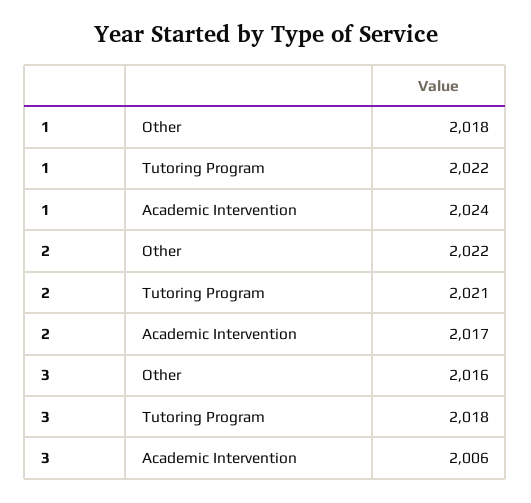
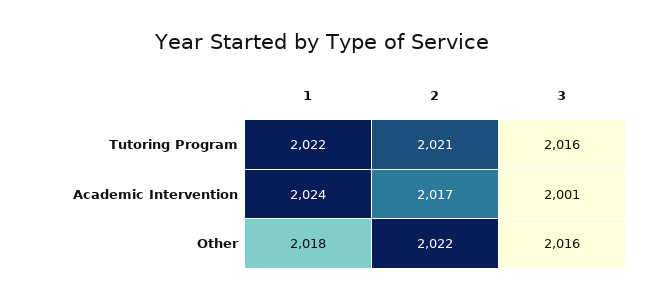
3, Tutoring Program: 2018 -> 2016
3, Academic Intervention: 2006 -> 2001

